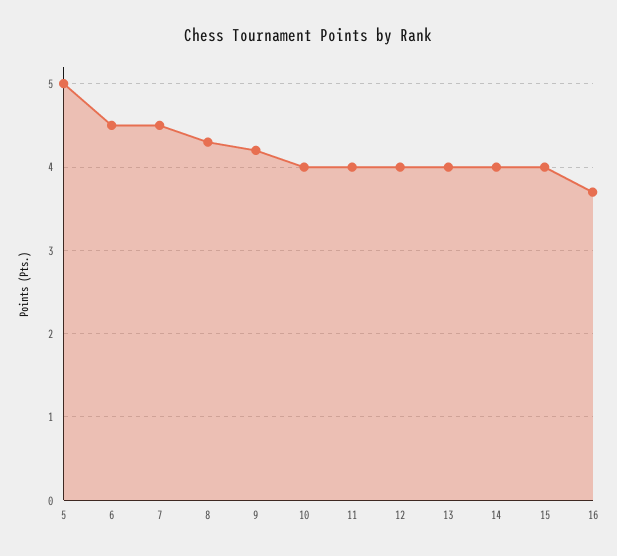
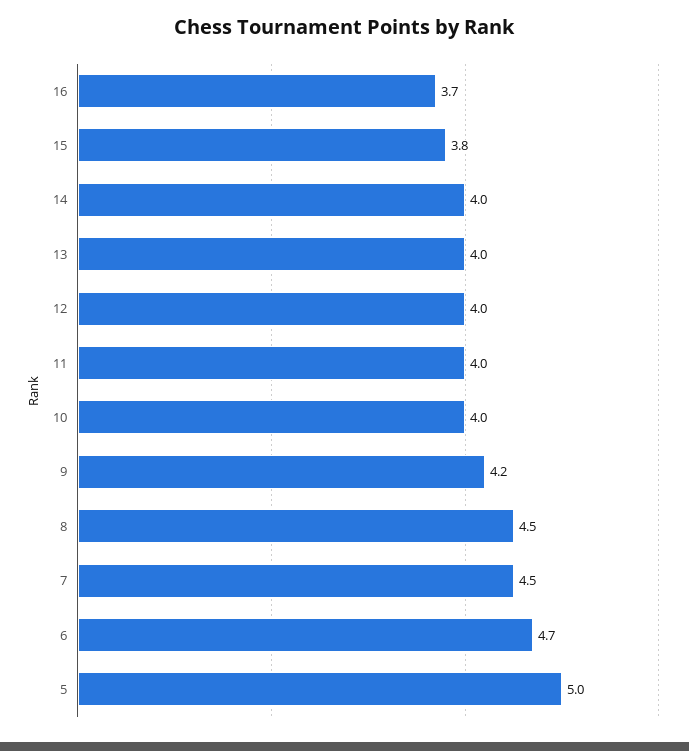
6: 4.5 -> 4.7
8: 4.3 -> 4.5
15: 4 -> 3.8

